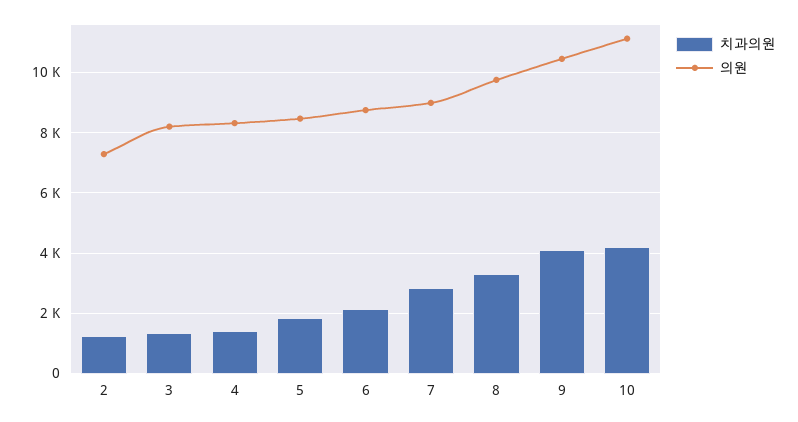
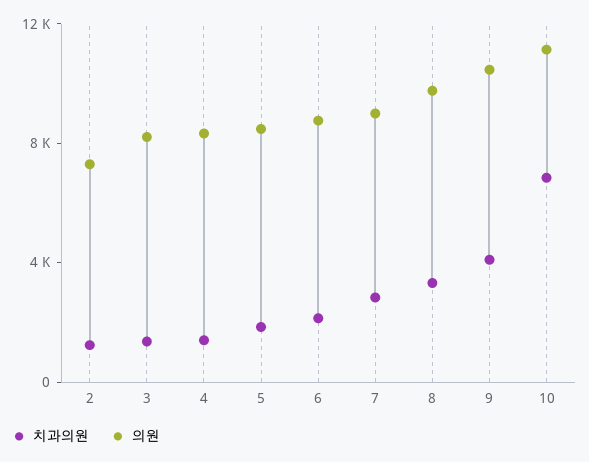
치과의원, 10: 4200 -> 7000

